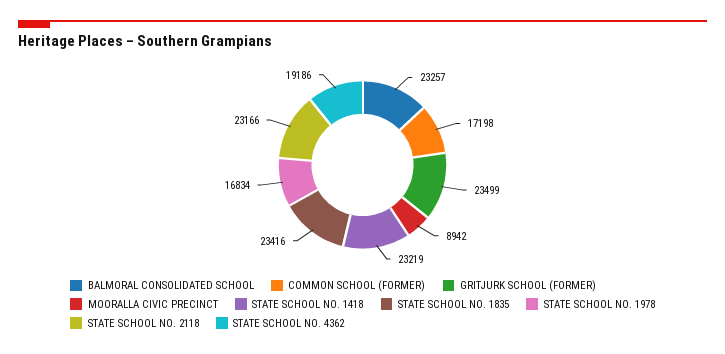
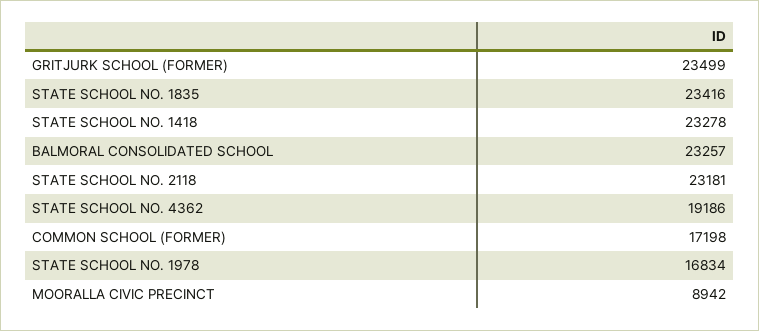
STATE SCHOOL NO. 1418: 23219 -> 23278
STATE SCHOOL NO. 2118: 23166 -> 23181

